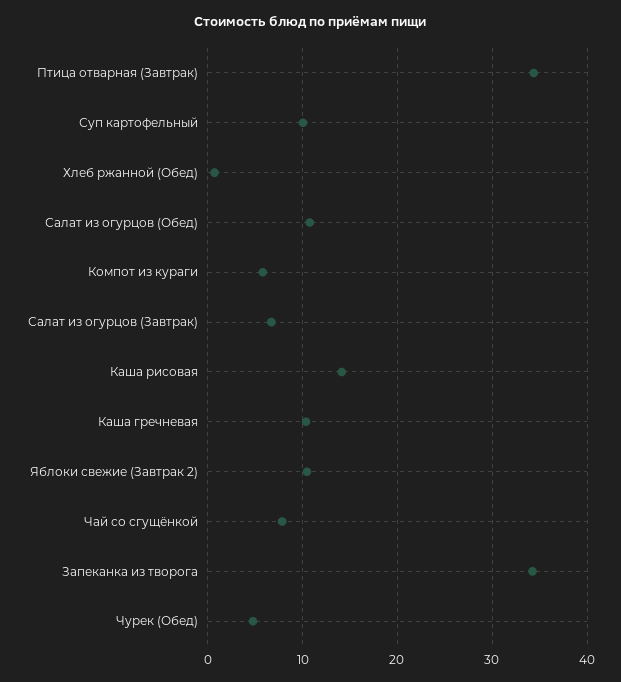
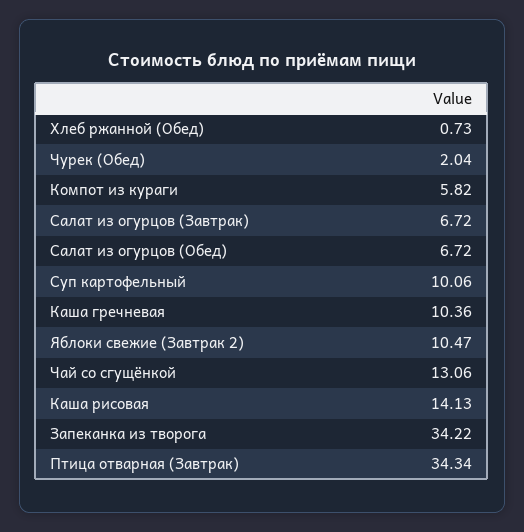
Салат из огурцов (Обед): 11 -> 6.72
Чай со сгущёнкой: 8 -> 13.06
Чурек (Обед): 5 -> 2.04

